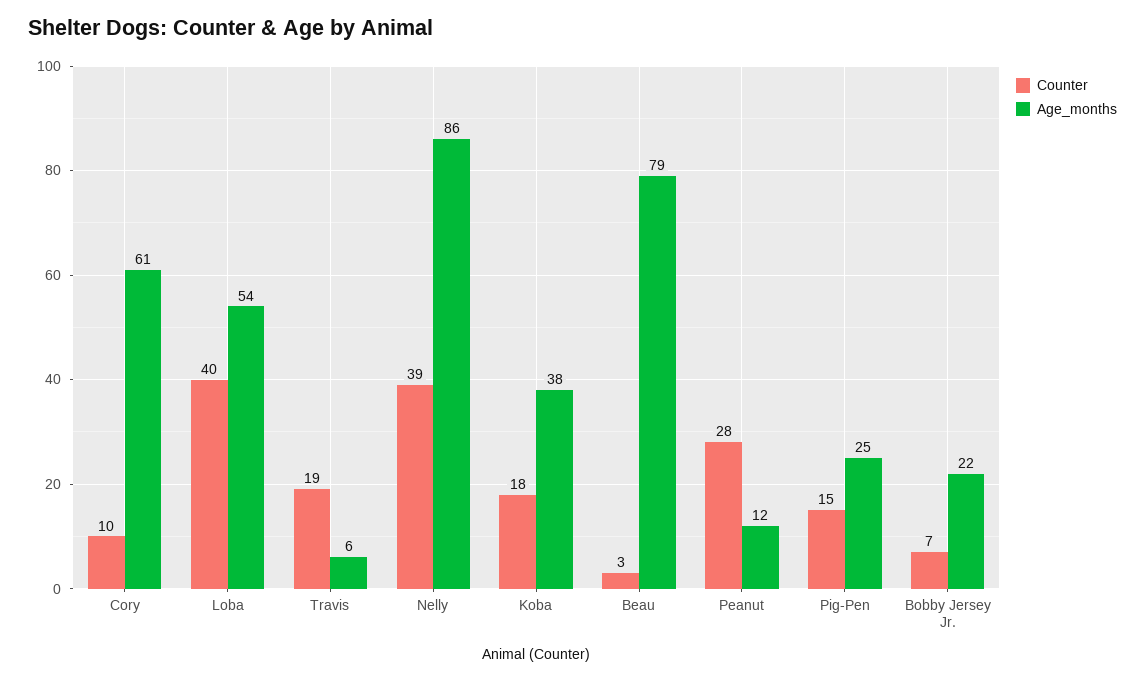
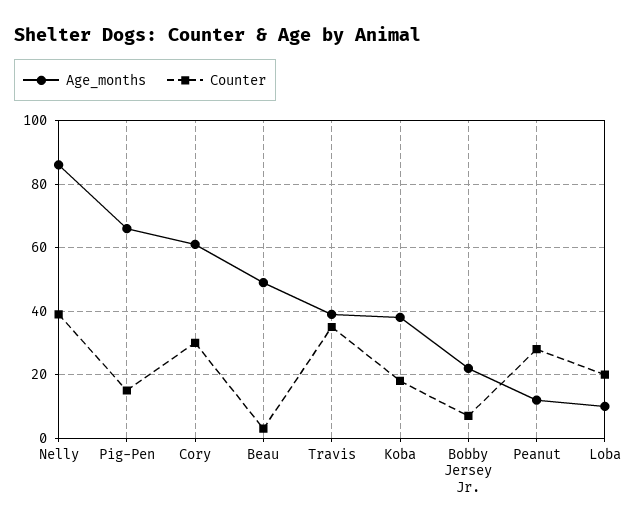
Counter, Cory: 10 -> 30
Counter, Loba: 40 -> 20
Age_months, Loba: 54 -> 10
Counter, Travis: 19 -> 35
Age_months, Travis: 6 -> 40
Age_months, Beau: 79 -> 50
Age_months, Pig-Pen: 25 -> 65

